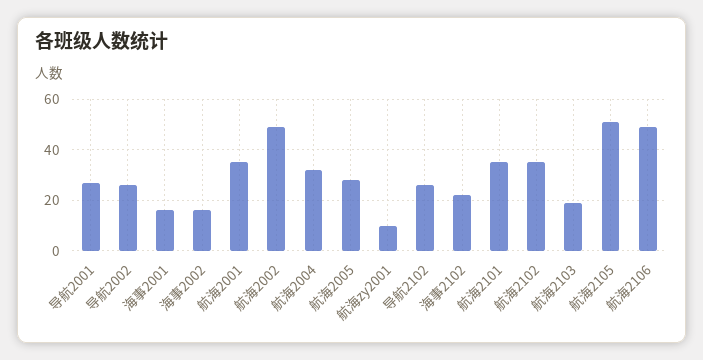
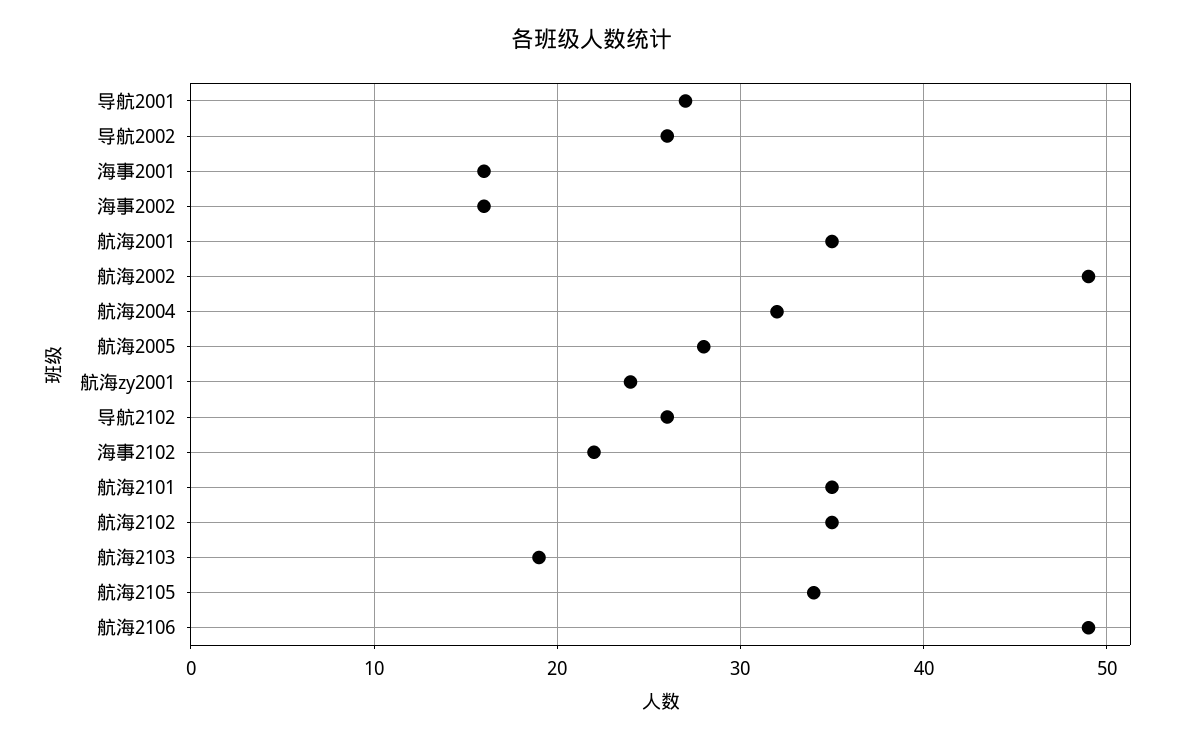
航海zy2001: 10 -> 24
航海2105: 50 -> 34

